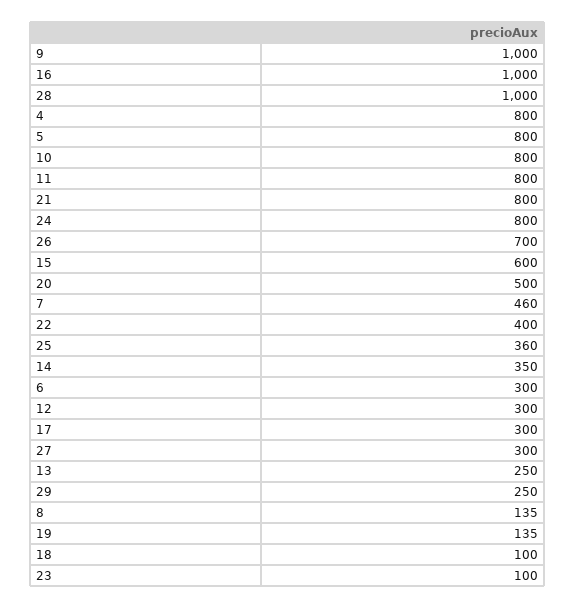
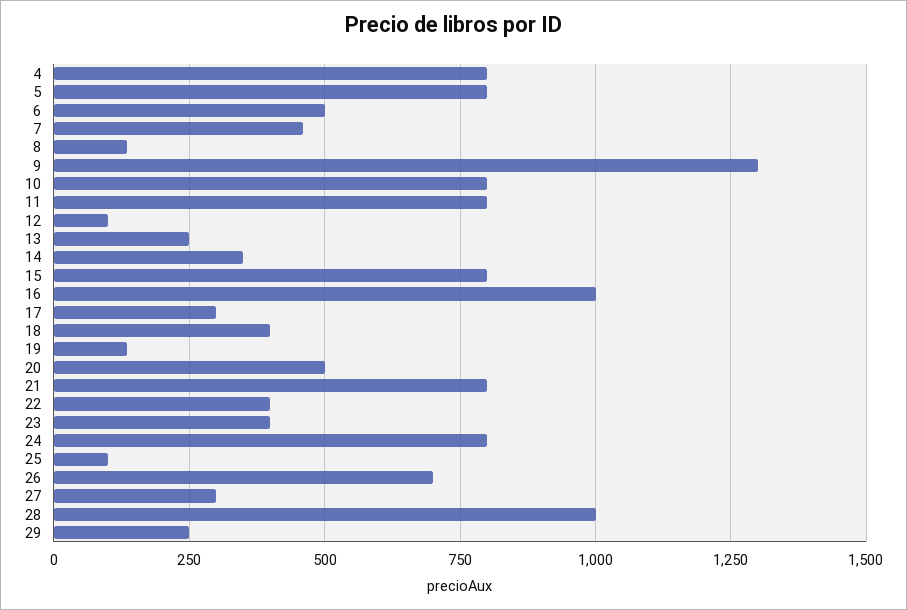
9: 1000 -> 1300
15: 600 -> 800
25: 360 -> 100
6: 300 -> 500
12: 300 -> 100
18: 100 -> 400
23: 100 -> 400

